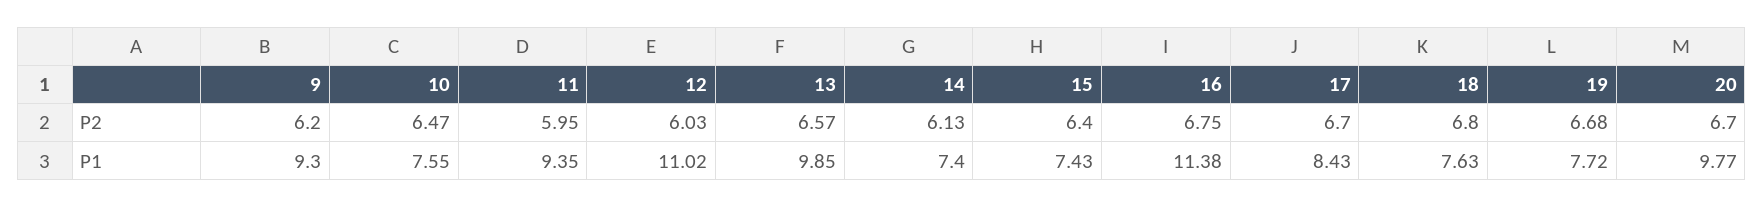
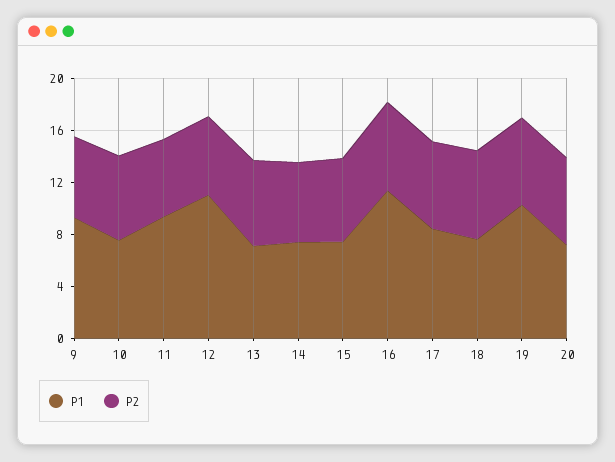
P1, 13: 9.85 -> 7
P1, 19: 7.72 -> 10
P1, 20: 9.77 -> 7

